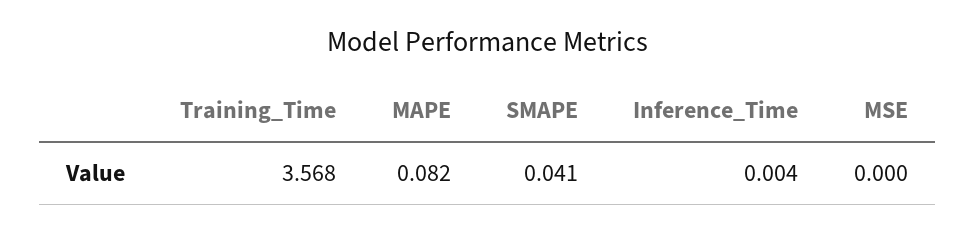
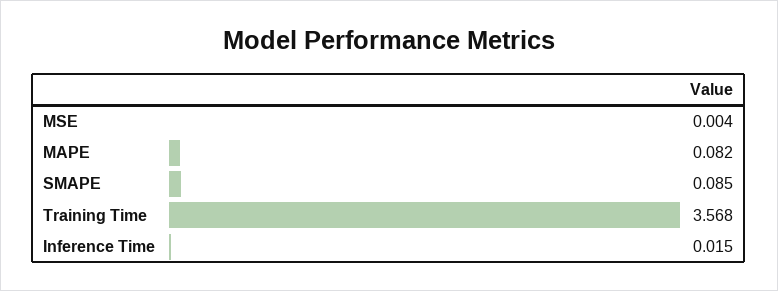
SMAPE: 0.041 -> 0.085
Inference_Time: 0.004 -> 0.015
MSE: 0 -> 0.004

